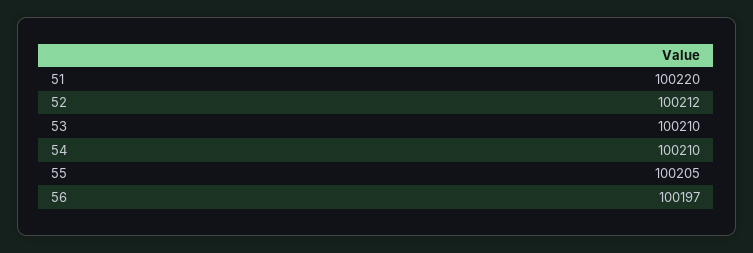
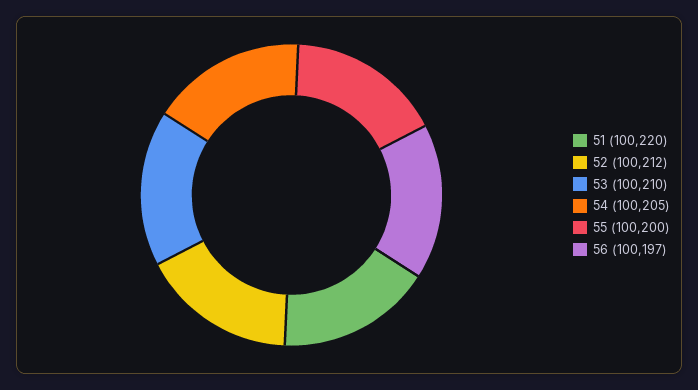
54: 100210 -> 100205
55: 100205 -> 100200

